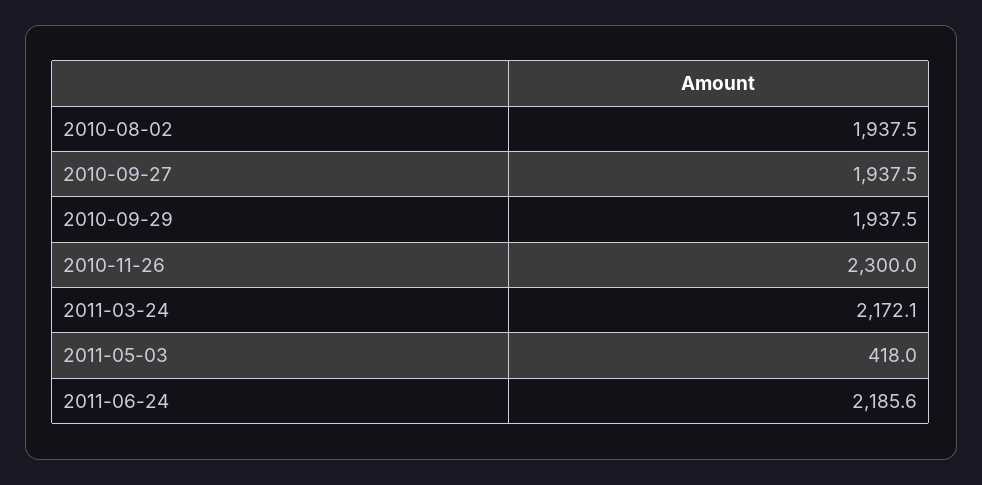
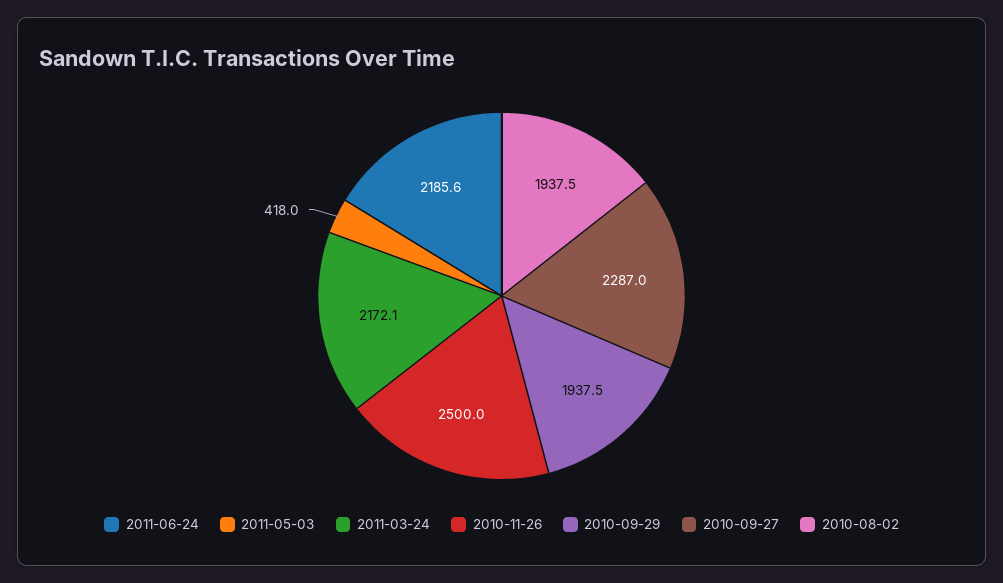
2010-09-27: 1937.5 -> 2287
2010-11-26: 2300 -> 2500

